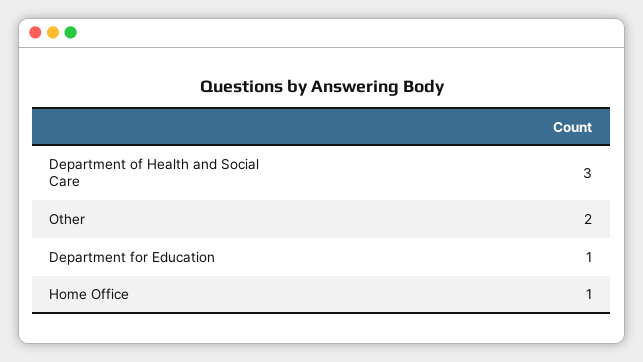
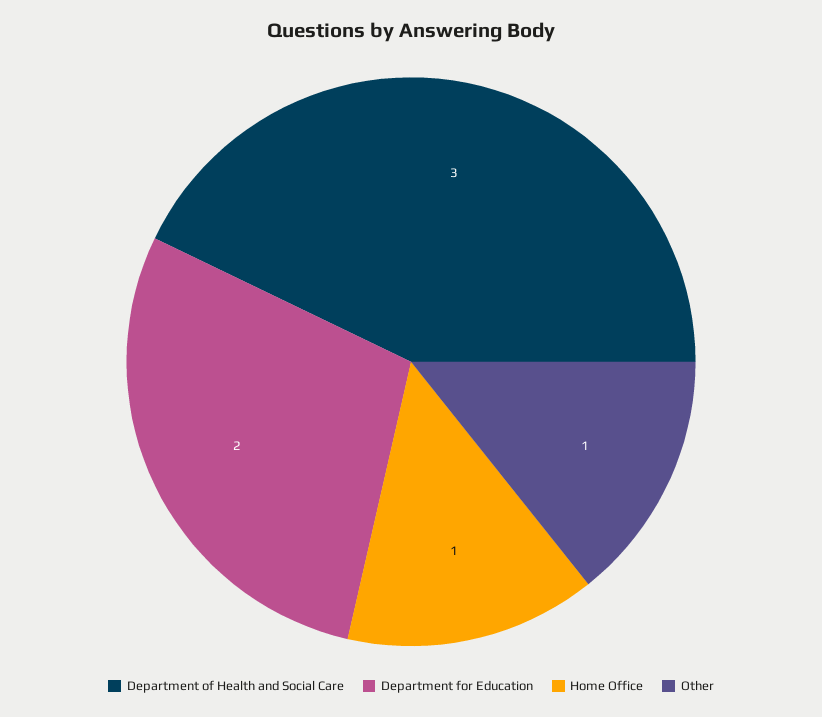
Other: 2 -> 1
Department for Education: 1 -> 2

